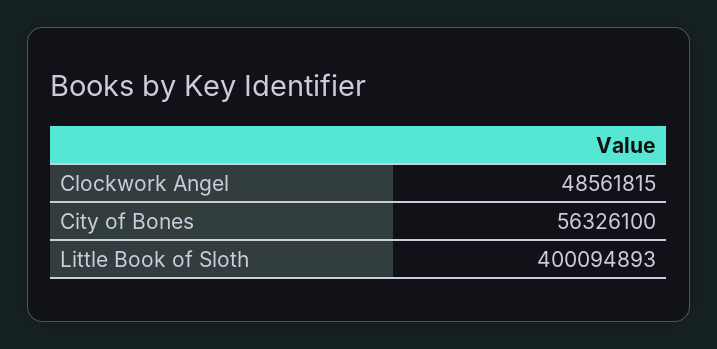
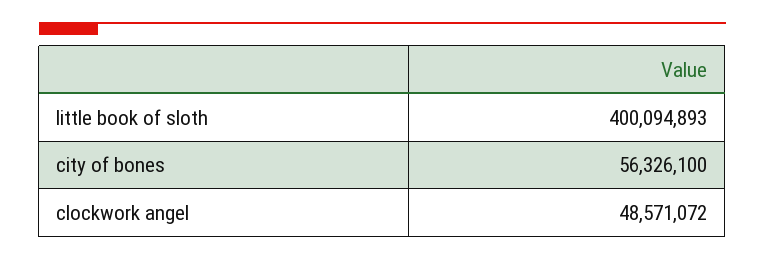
Clockwork Angel: 48561815 -> 48571072

